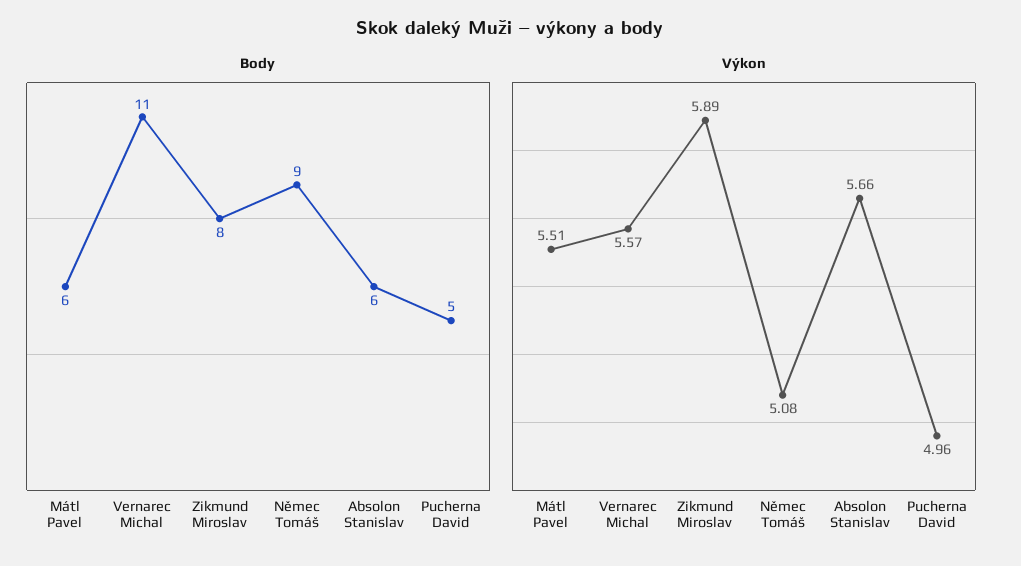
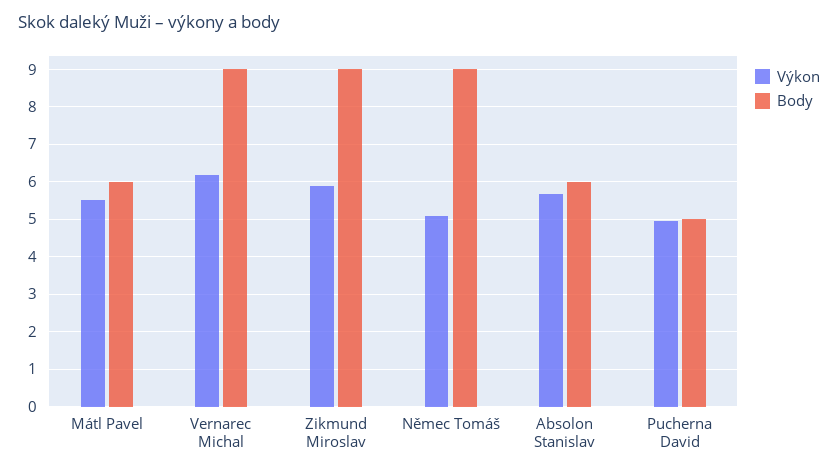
Body, Vernarec Michal: 11 -> 9
Body, Zikmund Miroslav: 8 -> 9
Výkon, Vernarec Michal: 5.57 -> 6.2

